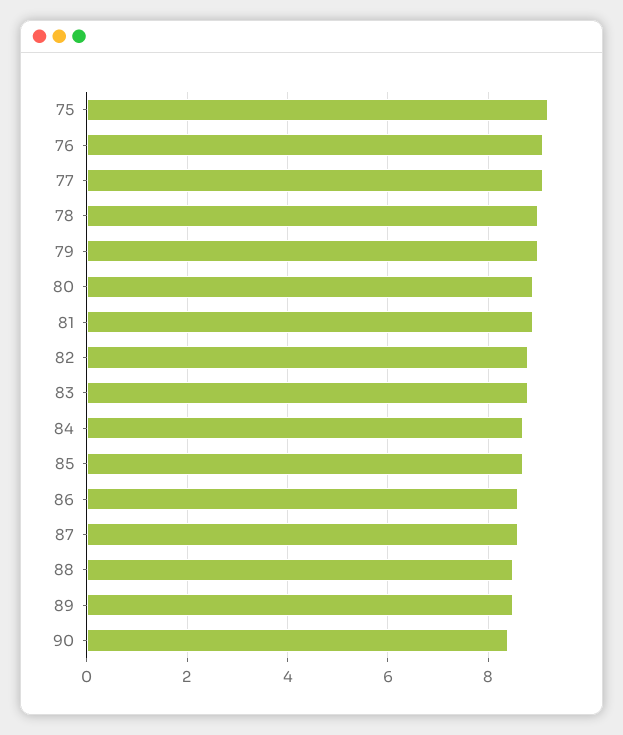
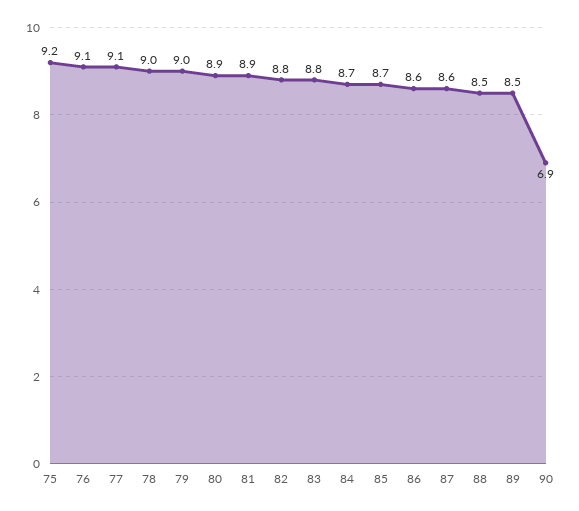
90: 8.5 -> 6.9

